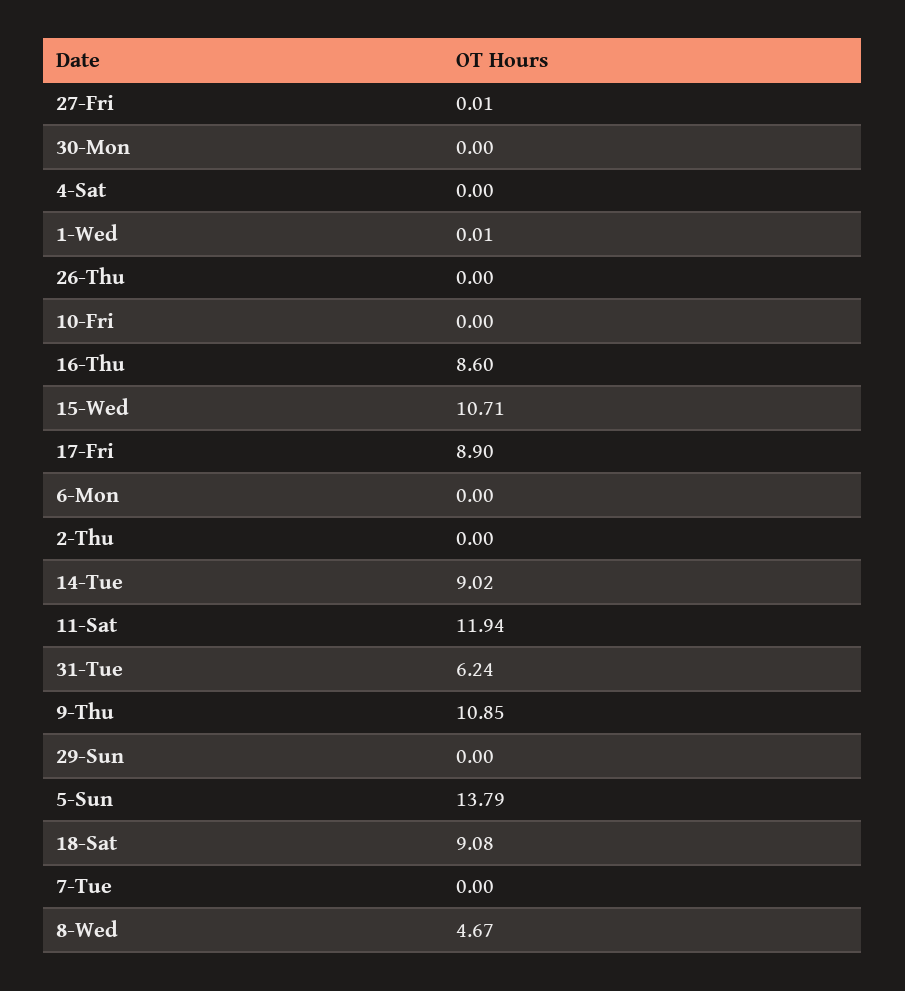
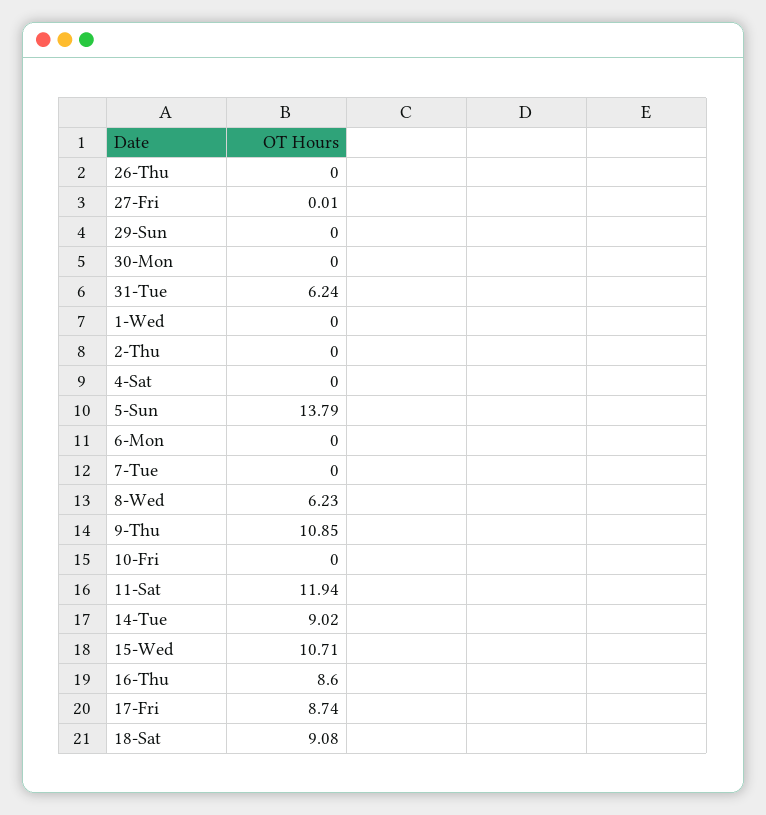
1-Wed: 0.01 -> 0
17-Fri: 8.9 -> 8.74
8-Wed: 4.67 -> 6.23

